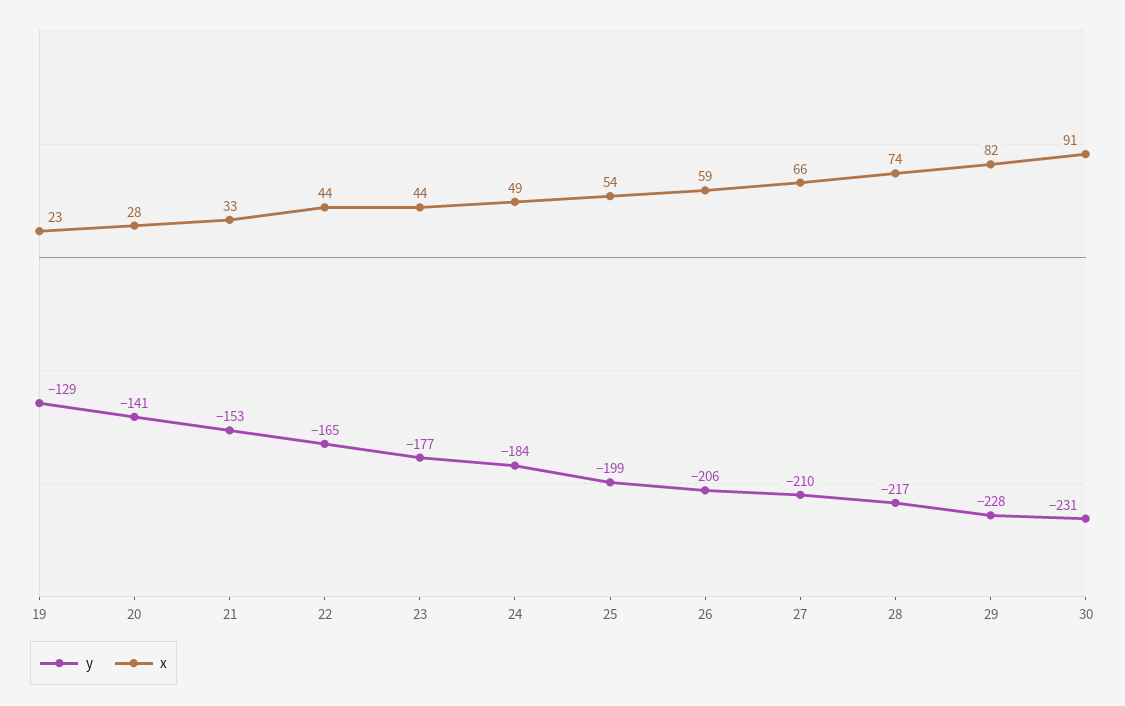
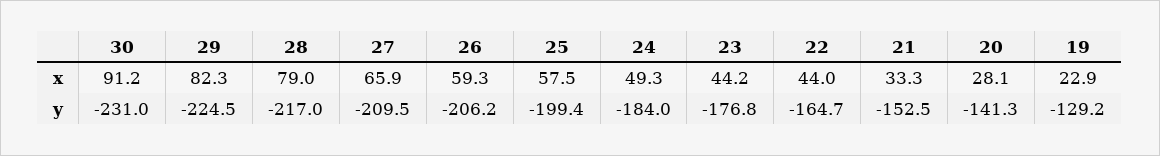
x, 25: 54 -> 57.5
x, 28: 74 -> 79
y, 29: -228 -> -224.5

